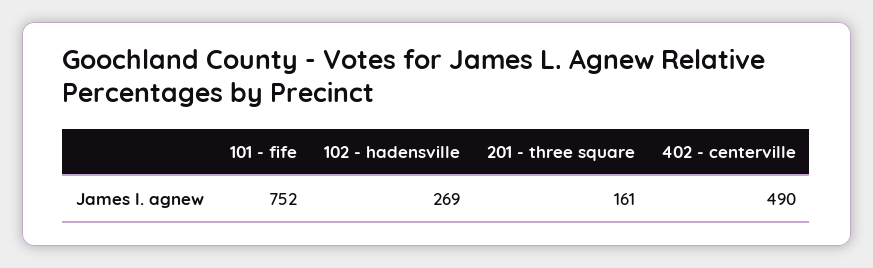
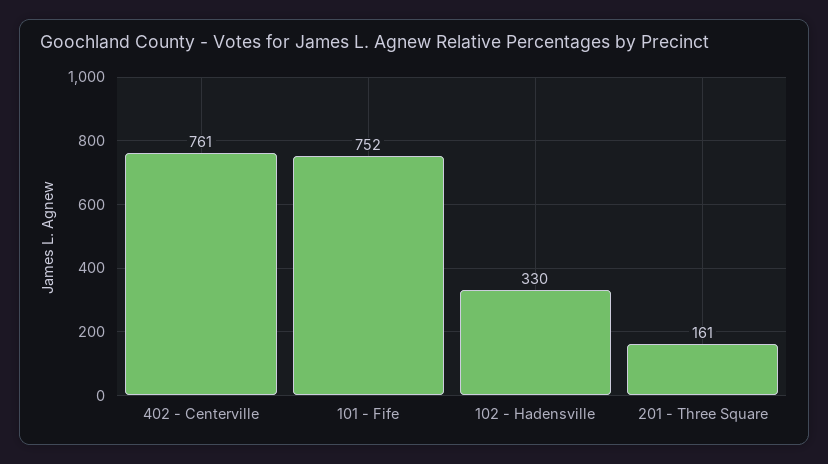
102 - hadensville: 269 -> 330
402 - centerville: 490 -> 761

